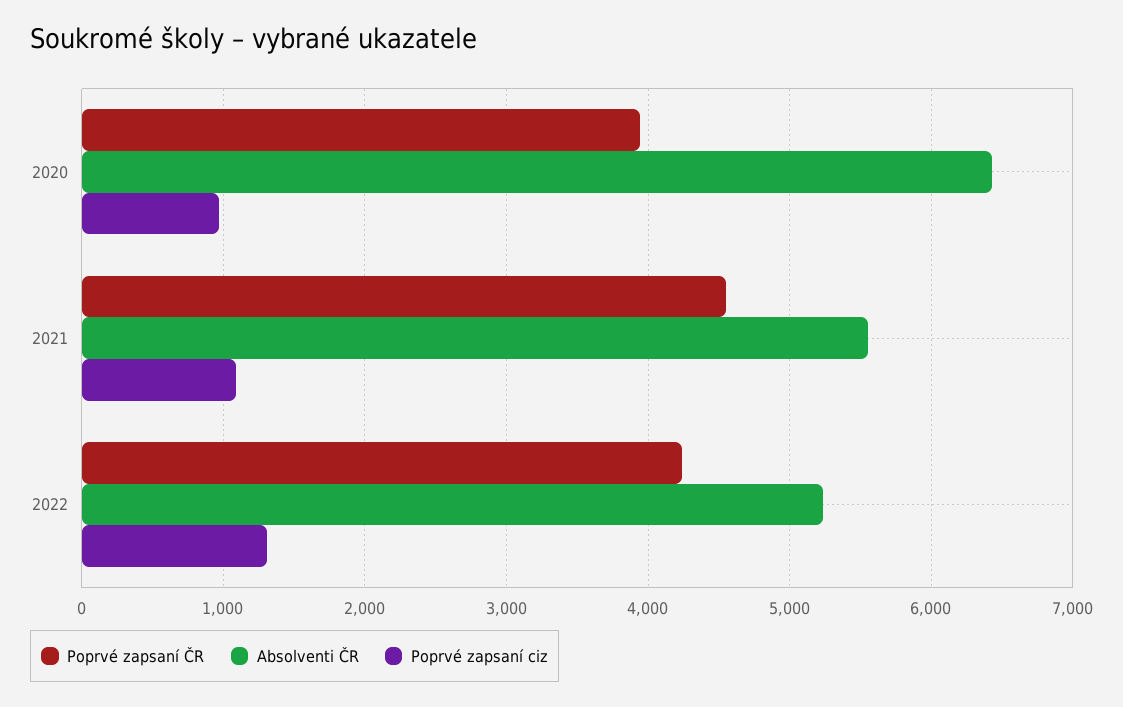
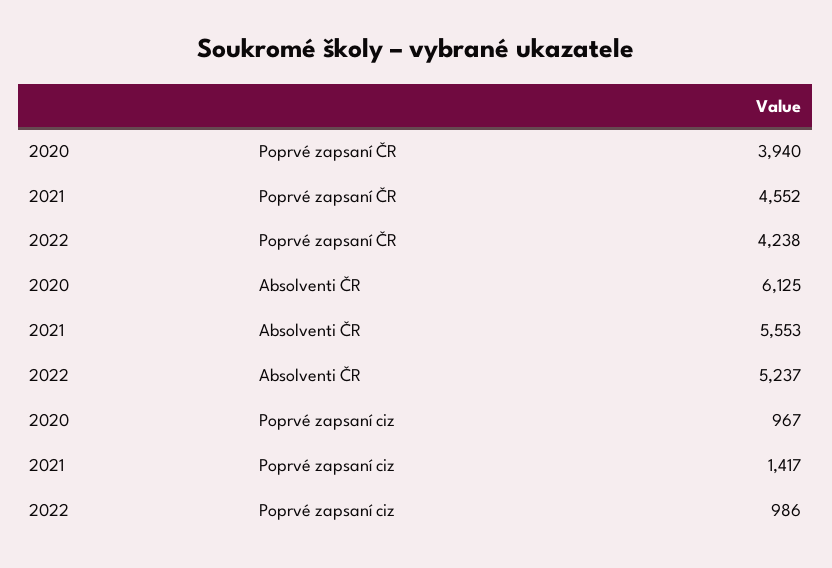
Absolventi ČR, 2020: 6400 -> 6125
Poprvé zapsaní ciz, 2021: 1100 -> 1417
Poprvé zapsaní ciz, 2022: 1300 -> 986

